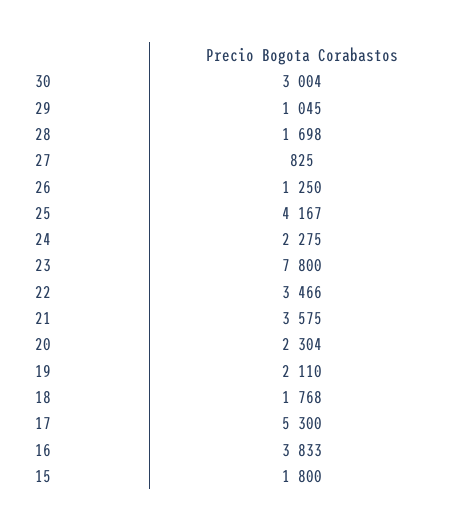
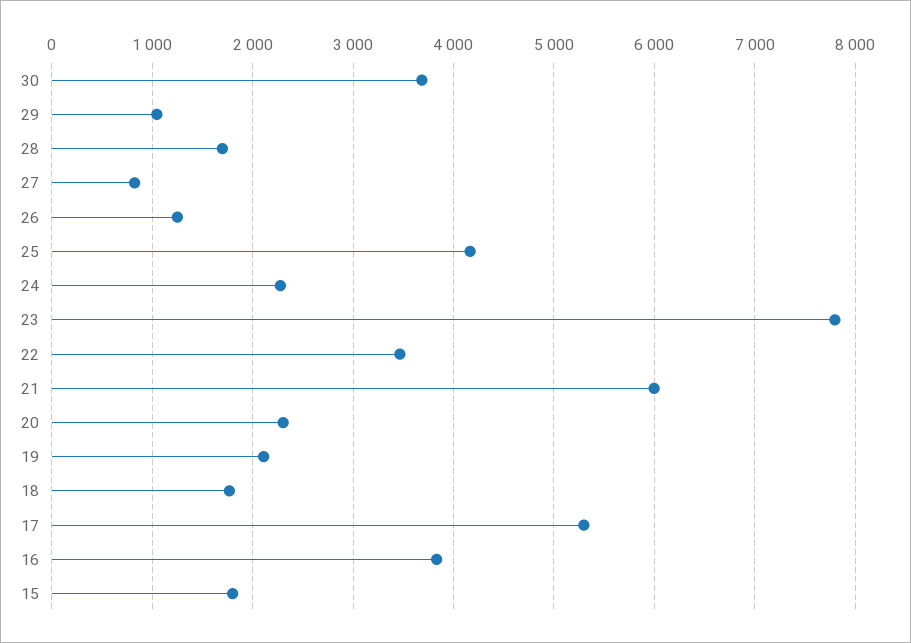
30: 3004 -> 3700
21: 3575 -> 6000

